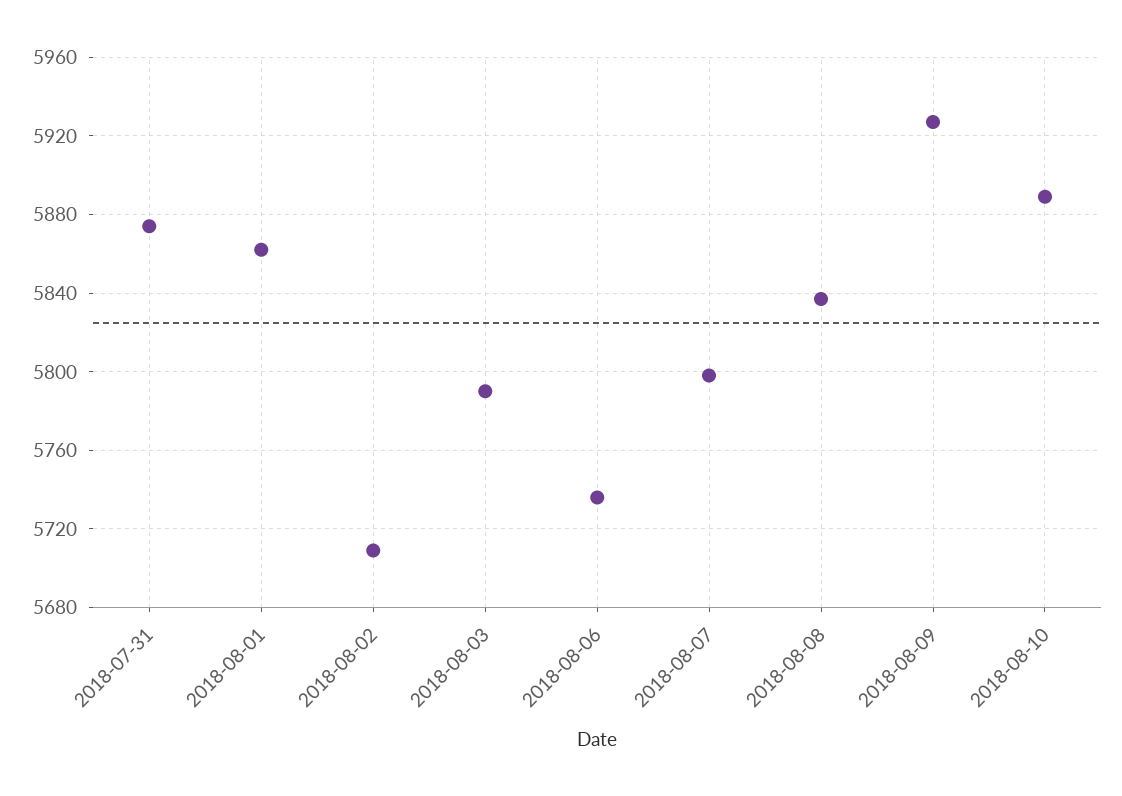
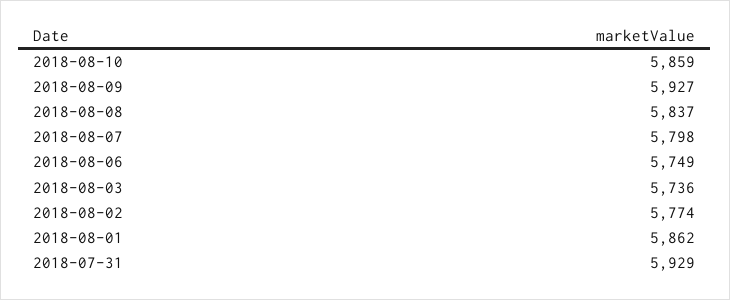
2018-07-31: 5875 -> 5929
2018-08-02: 5710 -> 5774
2018-08-03: 5790 -> 5736
2018-08-06: 5735 -> 5749
2018-08-10: 5890 -> 5859

